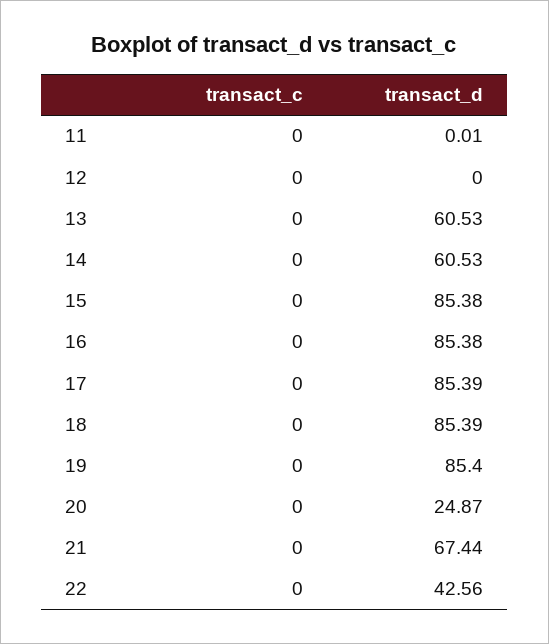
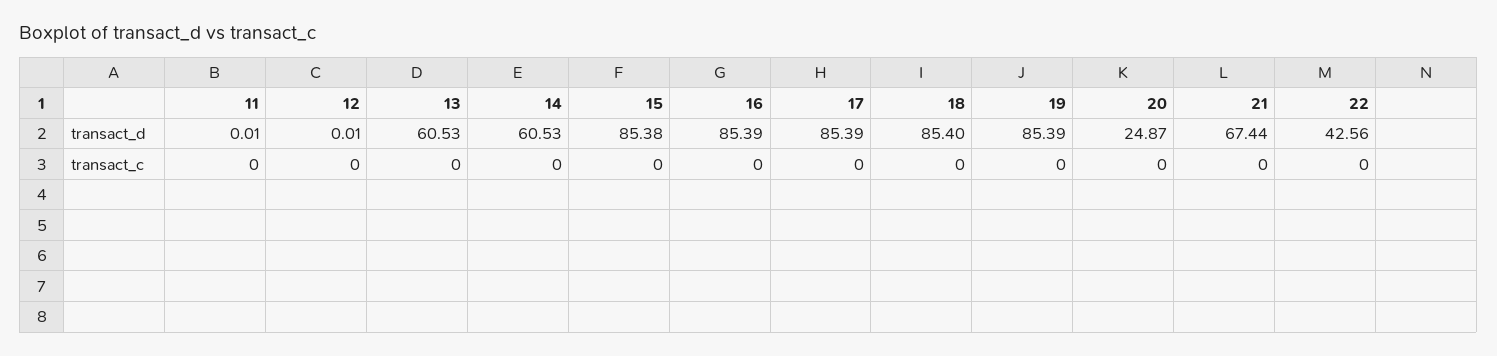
transact_d, 12: 0 -> 0.01
transact_d, 16: 85.38 -> 85.39
transact_d, 18: 85.39 -> 85.4
transact_d, 19: 85.4 -> 85.39

